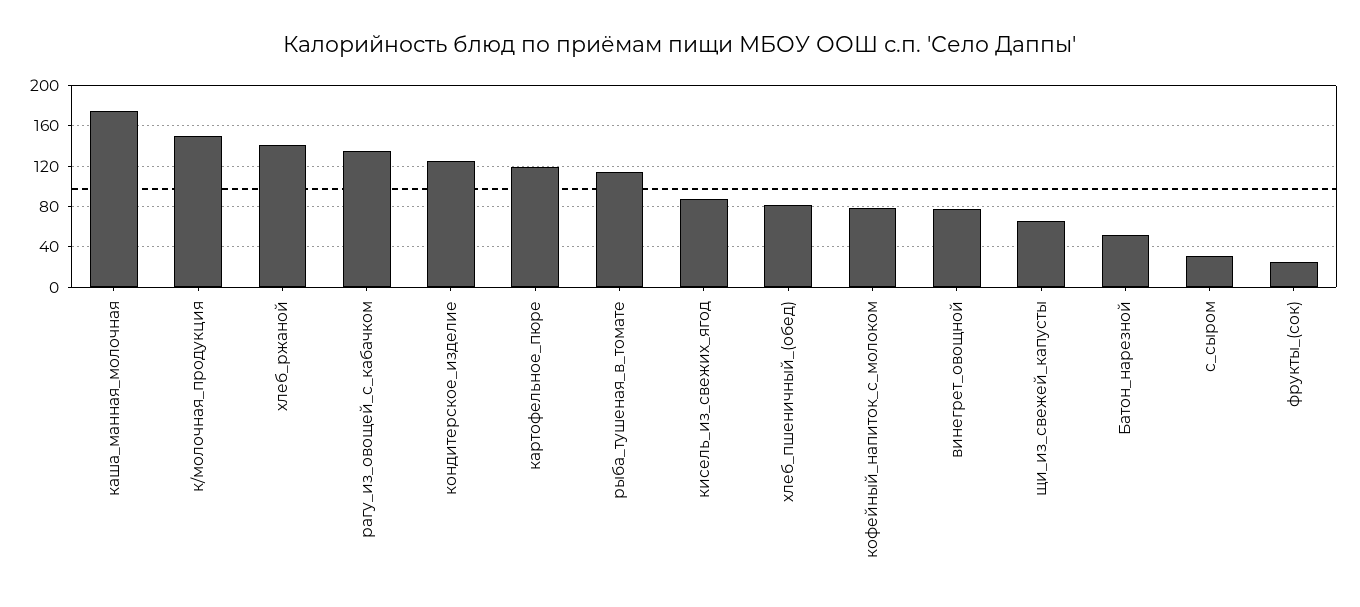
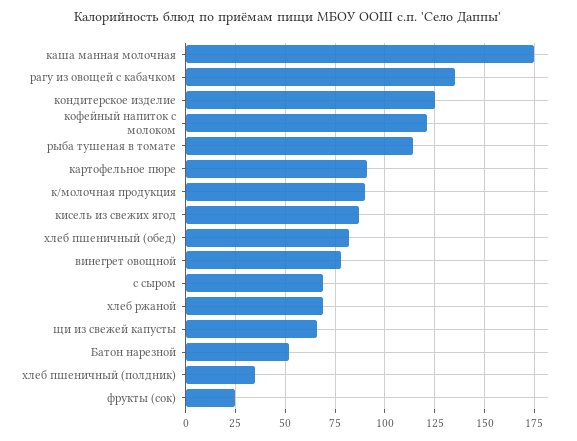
к/молочная_продукция: 150 -> 90
хлеб_ржаной: 140 -> 70
картофельное_пюре: 120 -> 90
кофейный_напиток_с_молоком: 80 -> 120
с_сыром: 30 -> 70
хлеб пшеничный (полдник): none -> 35

